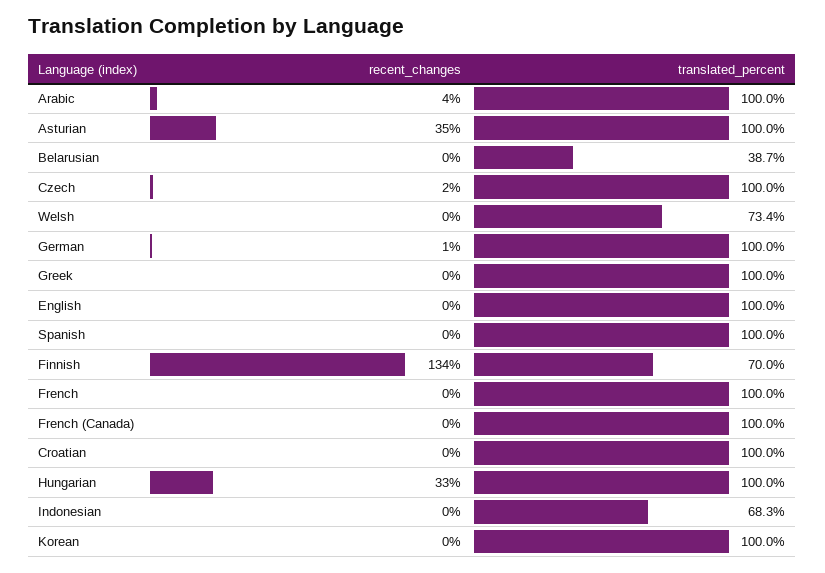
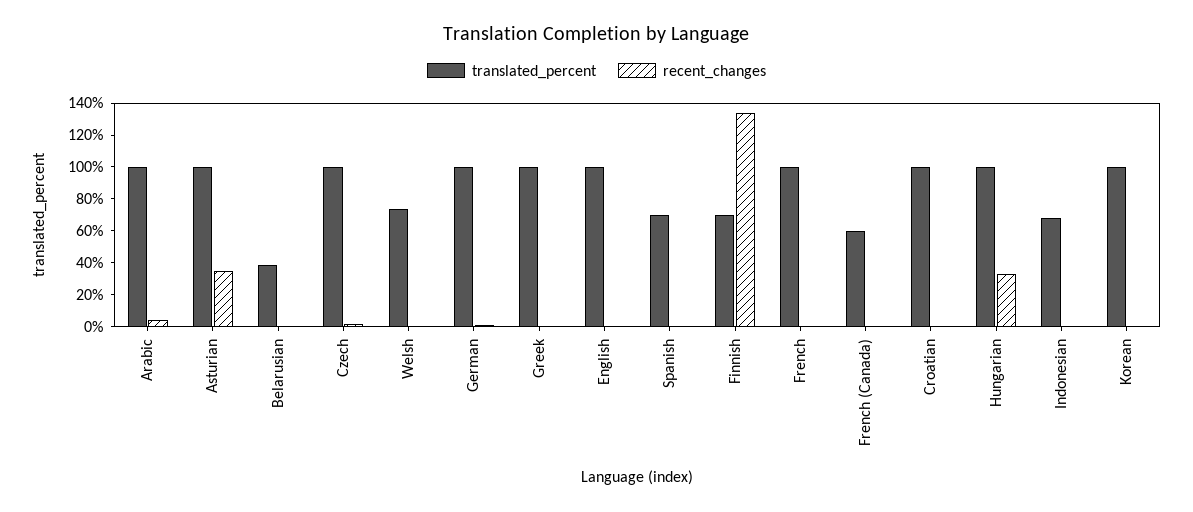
translated_percent, Spanish: 100 -> 70
translated_percent, French (Canada): 100 -> 60

